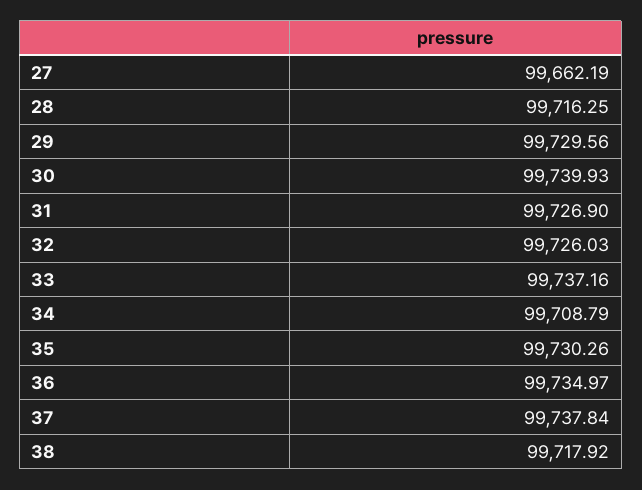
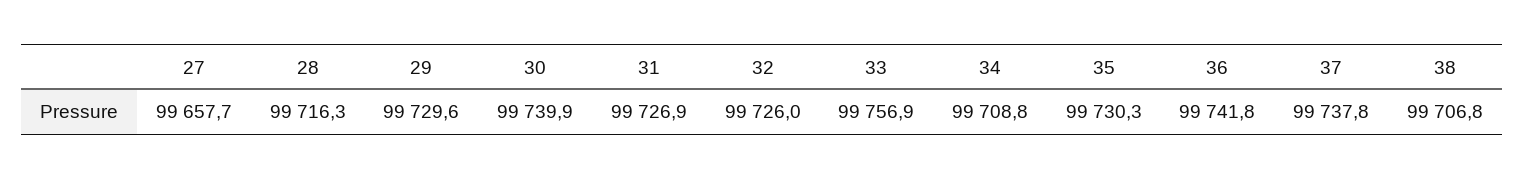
27: 99662.19 -> 99657.7
33: 99737.16 -> 99756.9
36: 99734.97 -> 99741.8
38: 99717.92 -> 99706.8

